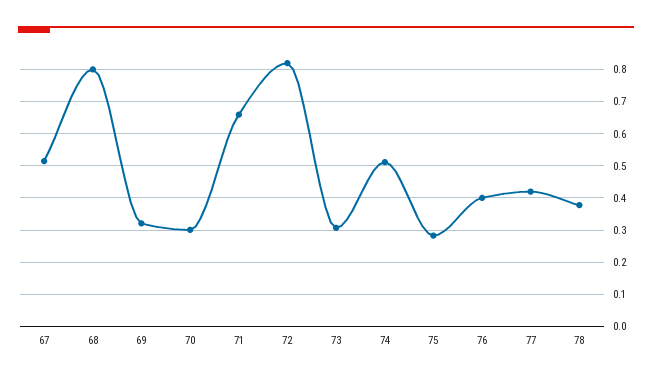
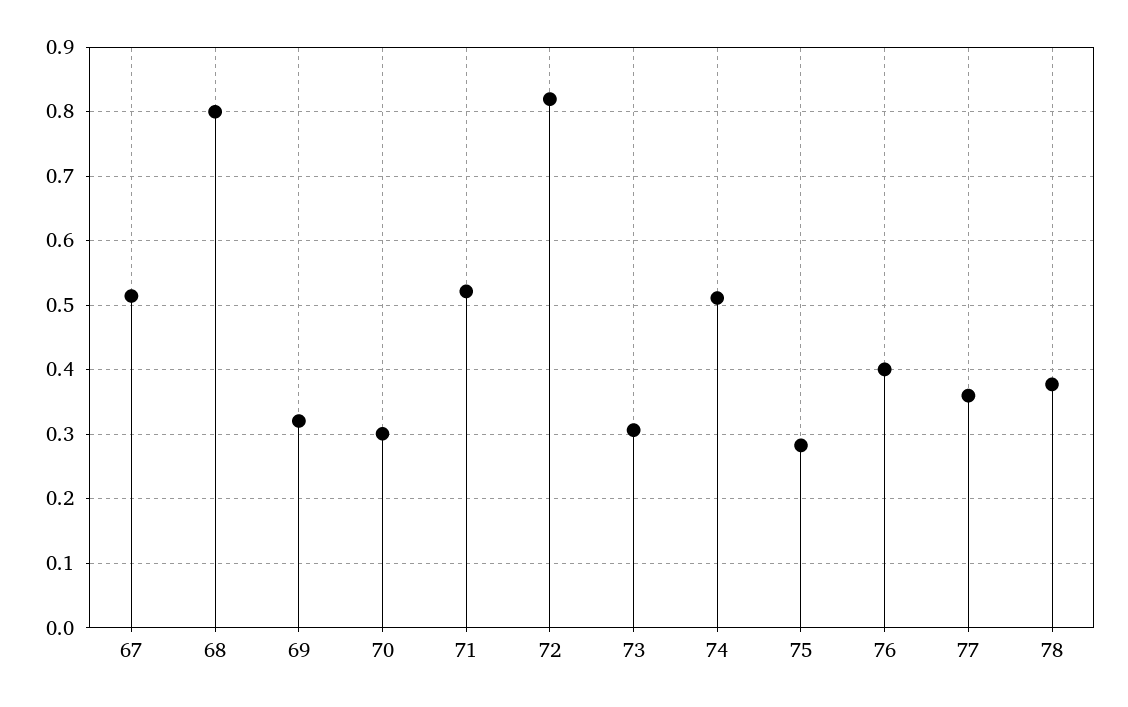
71: 0.66 -> 0.52
77: 0.42 -> 0.36

